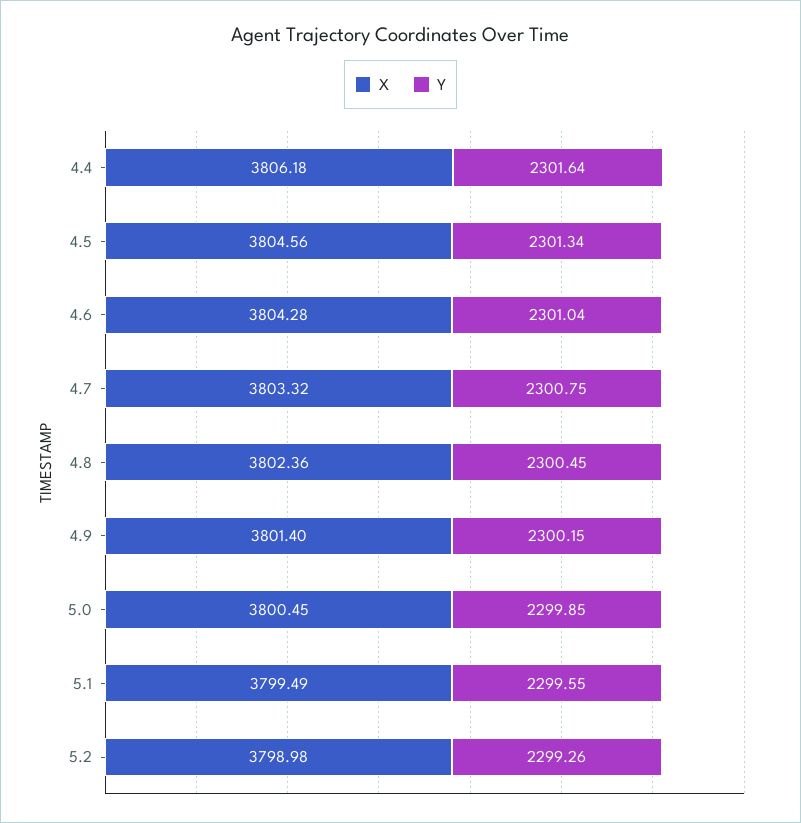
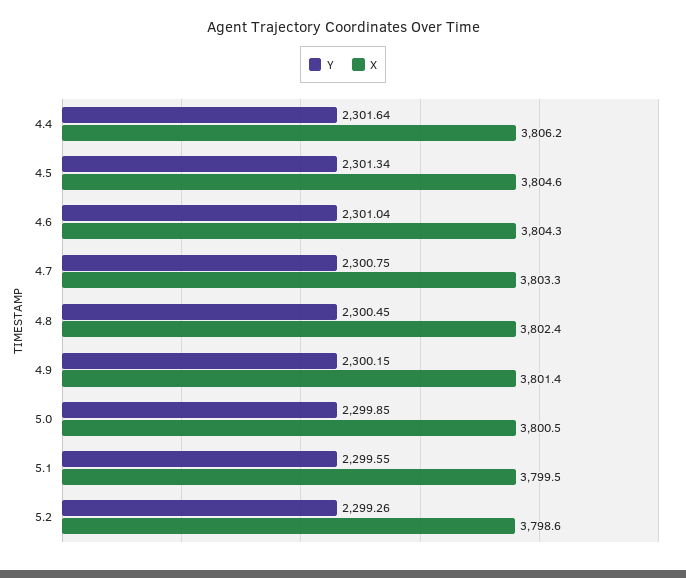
X, 5.2: 3798.98 -> 3798.6

